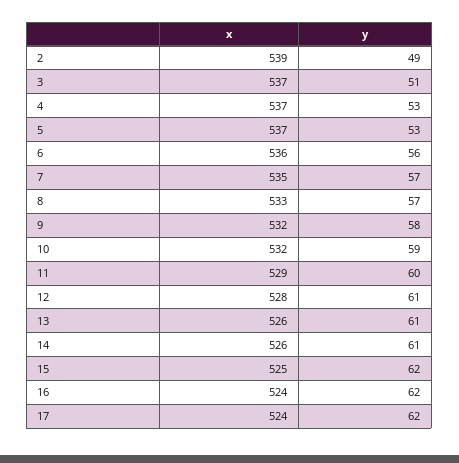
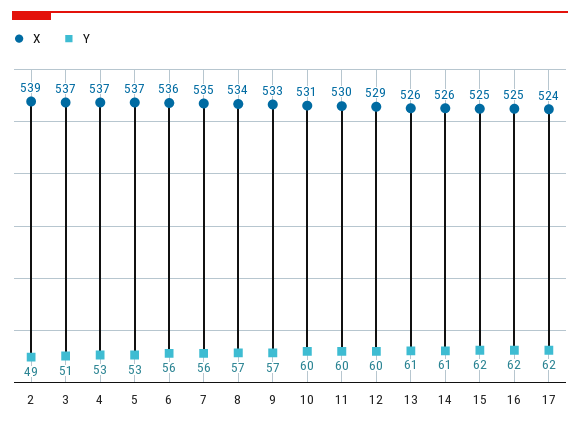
y, 7: 57 -> 56
x, 8: 533 -> 534
x, 9: 532 -> 533
y, 9: 58 -> 57
x, 10: 532 -> 531
y, 10: 59 -> 60
x, 11: 529 -> 530
x, 12: 528 -> 529
y, 12: 61 -> 60
x, 16: 524 -> 525

